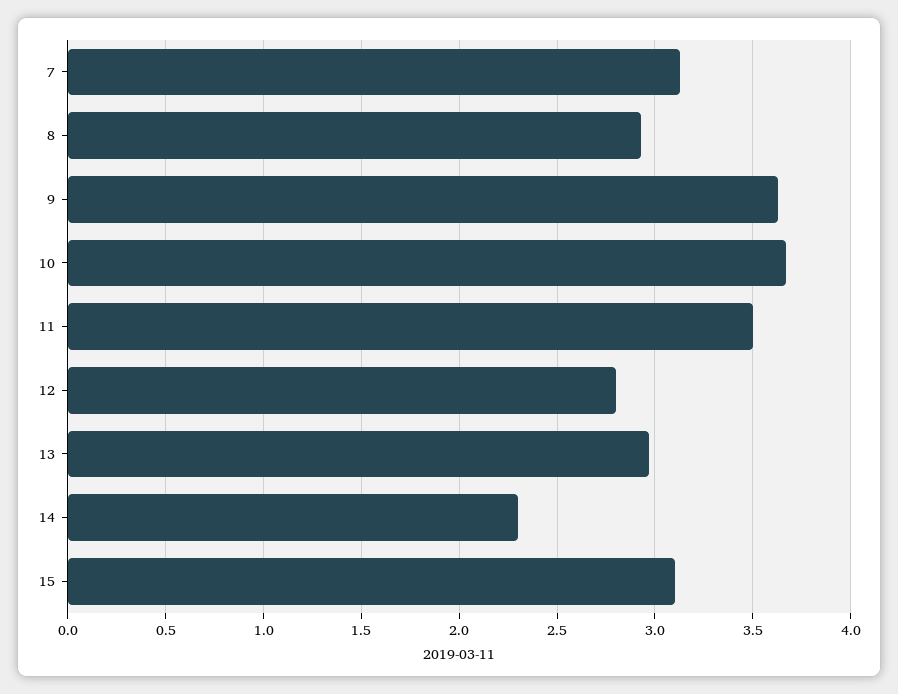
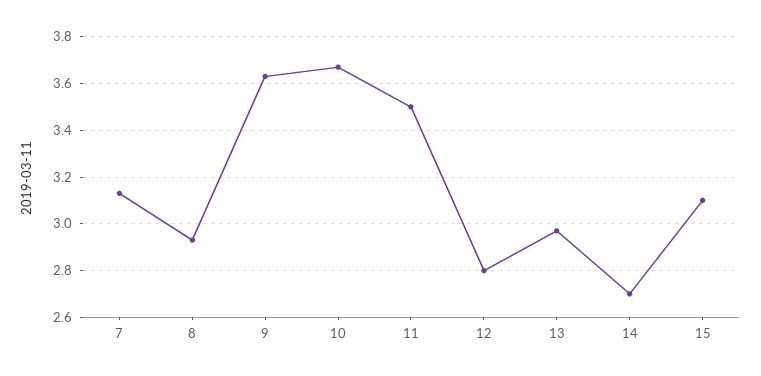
14: 2.3 -> 2.7

